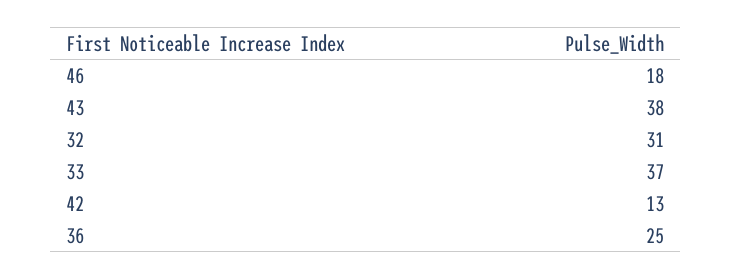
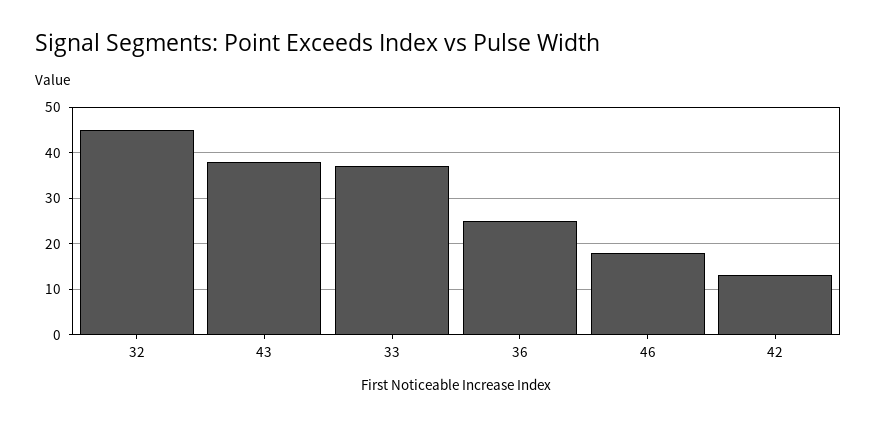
32: 31 -> 45

